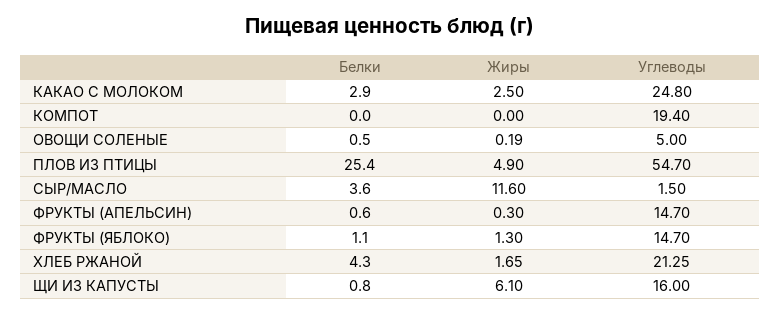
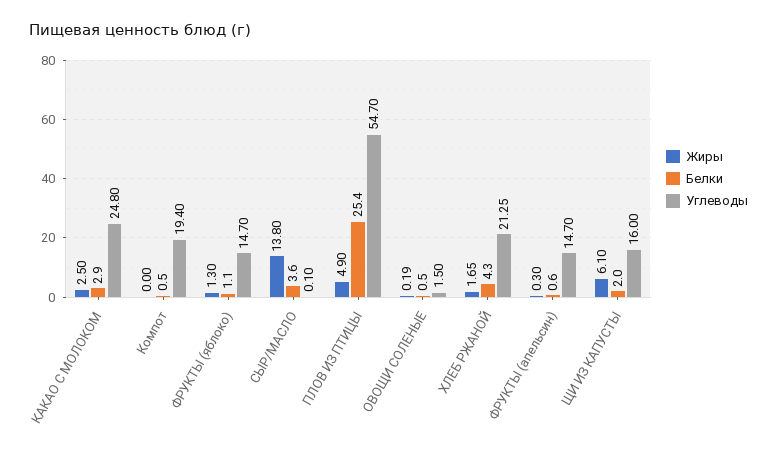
Белки, КОМПОТ: 0 -> 0.5
Углеводы, ОВОЩИ СОЛЕНЫЕ: 5 -> 1.5
Жиры, СЫР/МАСЛО: 11.6 -> 13.8
Углеводы, СЫР/МАСЛО: 1.5 -> 0.1
Белки, ЩИ ИЗ КАПУСТЫ: 0.8 -> 2

